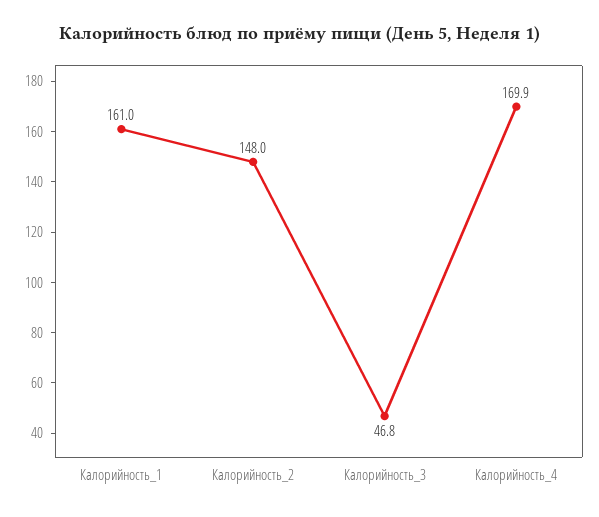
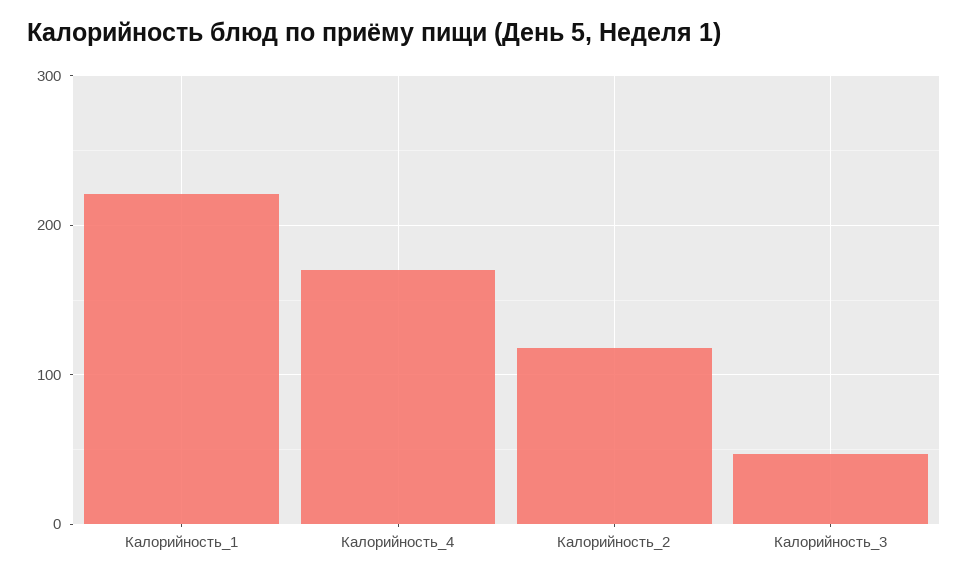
Калорийность_1: 161 -> 220
Калорийность_2: 148 -> 120

